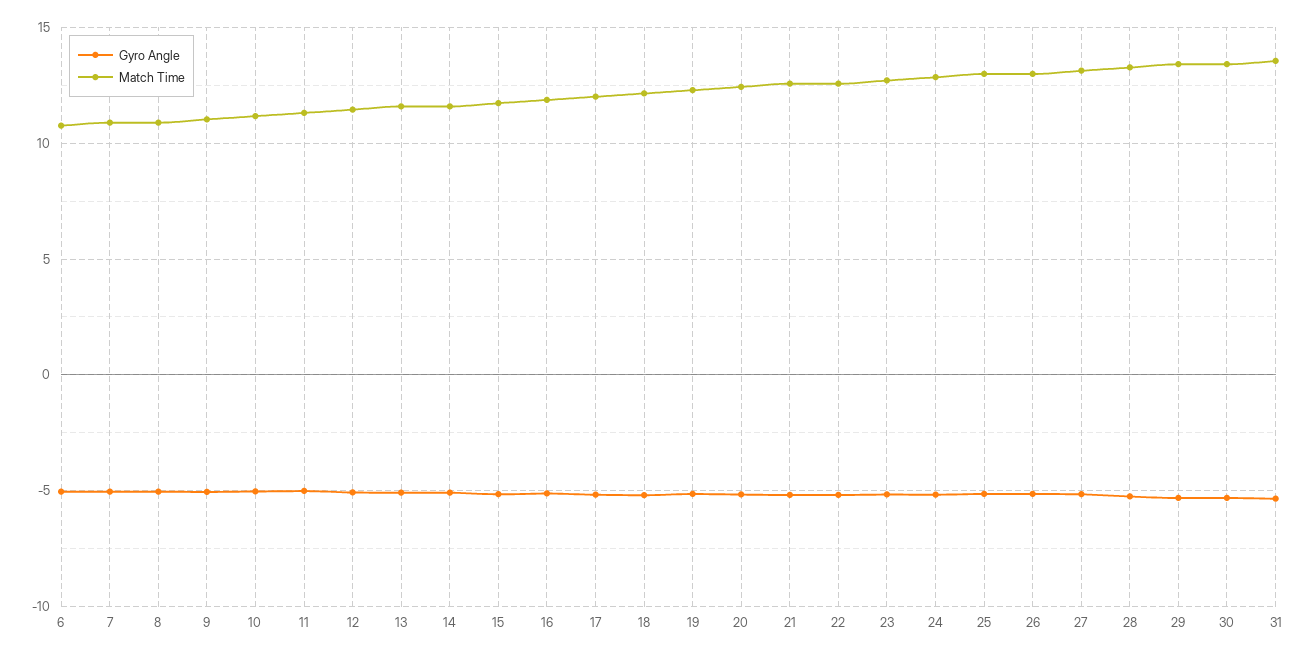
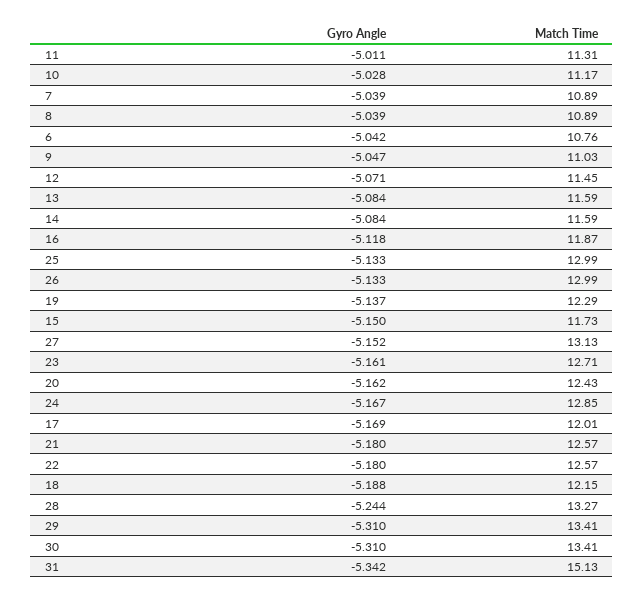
Match Time, 31: 13.5 -> 15.13

